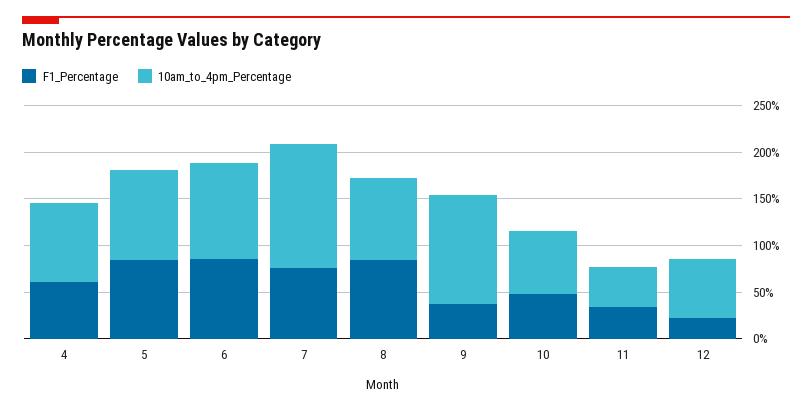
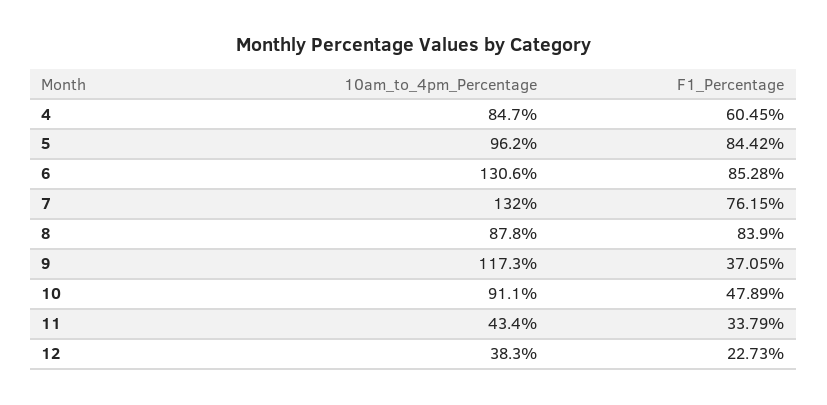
10am_to_4pm_Percentage, 6: 100 -> 130.6
10am_to_4pm_Percentage, 10: 70 -> 91.1
10am_to_4pm_Percentage, 12: 60 -> 38.3

